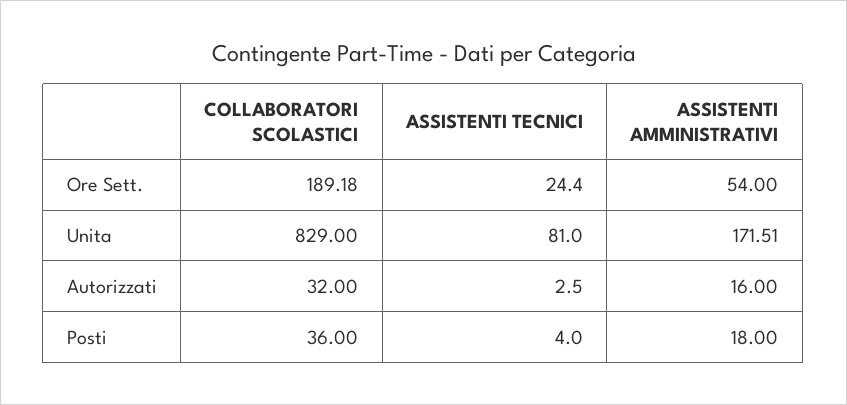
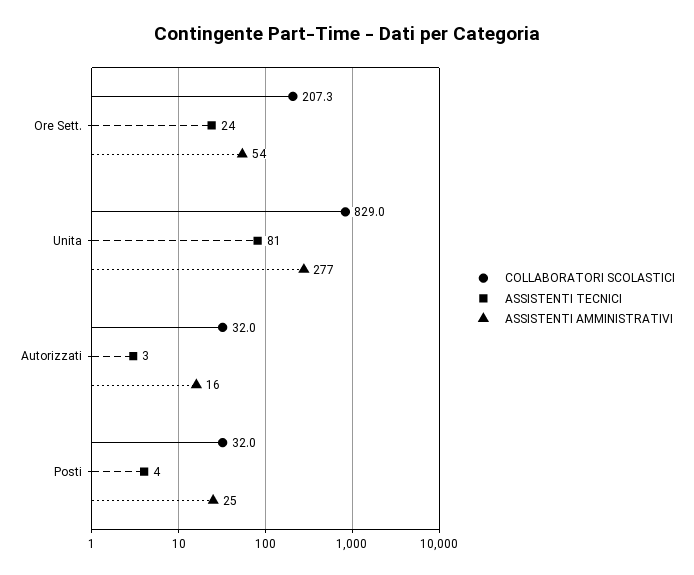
COLLABORATORI SCOLASTICI, Ore Sett.: 189.18 -> 207.3
ASSISTENTI AMMINISTRATIVI, Unita: 171.51 -> 277
COLLABORATORI SCOLASTICI, Posti: 36 -> 32
ASSISTENTI AMMINISTRATIVI, Posti: 18 -> 25

